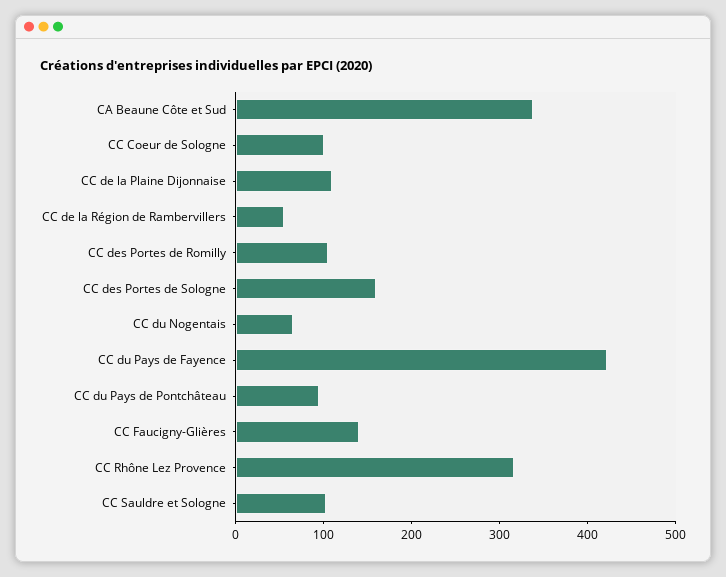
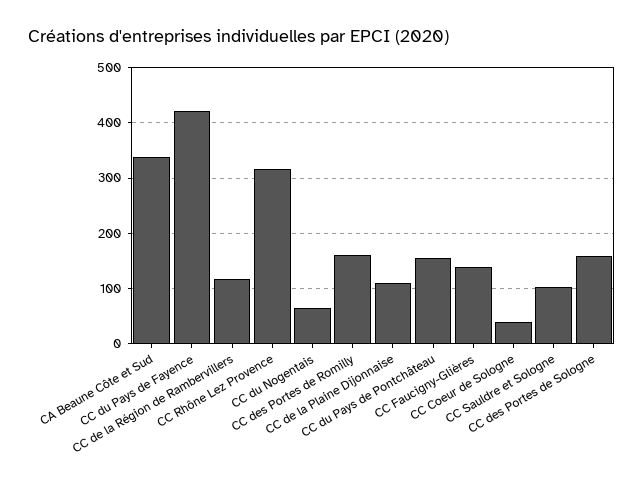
CC Coeur de Sologne: 100 -> 40
CC de la Région de Rambervillers: 60 -> 120
CC des Portes de Romilly: 100 -> 160
CC du Pays de Pontchâteau: 100 -> 160

